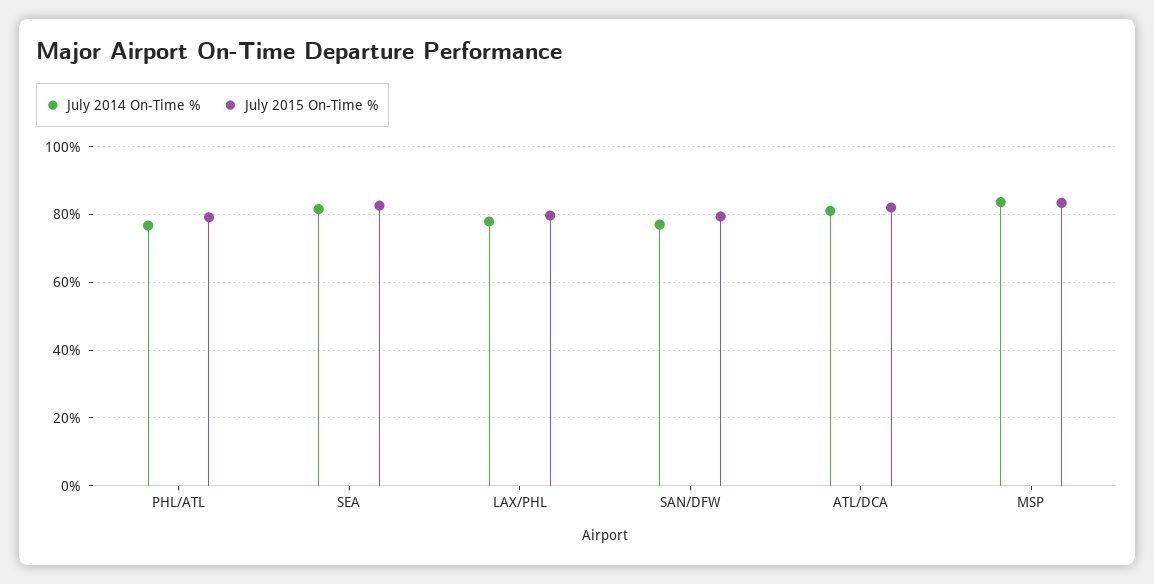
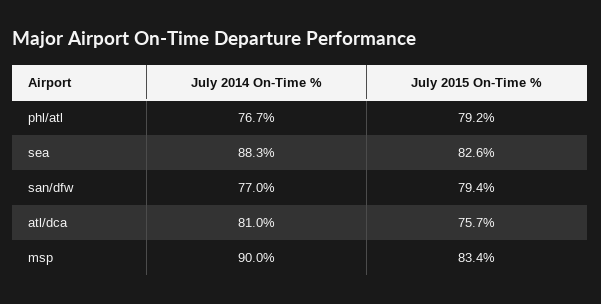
July 2014 On-Time %, SEA: 82 -> 88.3
July 2014 On-Time %, LAX/PHL: 78 -> none
July 2015 On-Time %, LAX/PHL: 80 -> none
July 2015 On-Time %, ATL/DCA: 82 -> 75.7
July 2014 On-Time %, MSP: 84 -> 90

